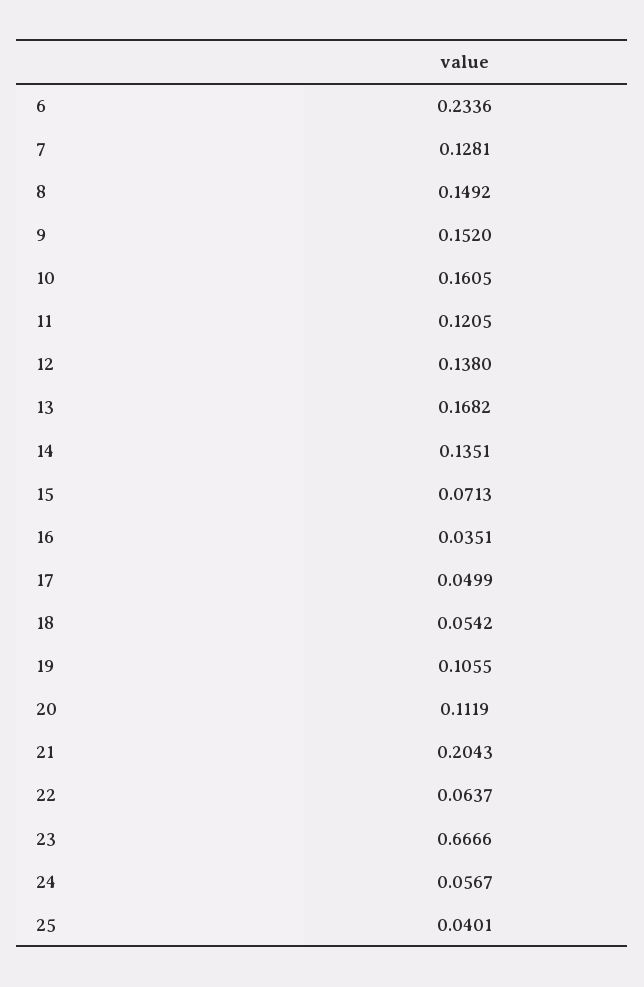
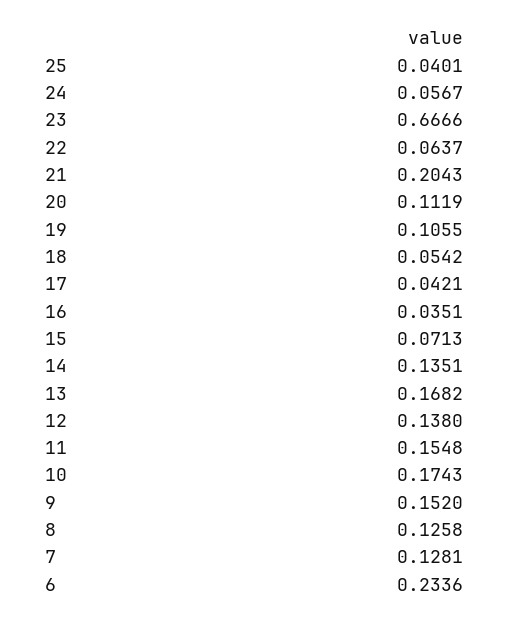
8: 0.1492 -> 0.1258
10: 0.1605 -> 0.1743
11: 0.1205 -> 0.1548
17: 0.0499 -> 0.0421

